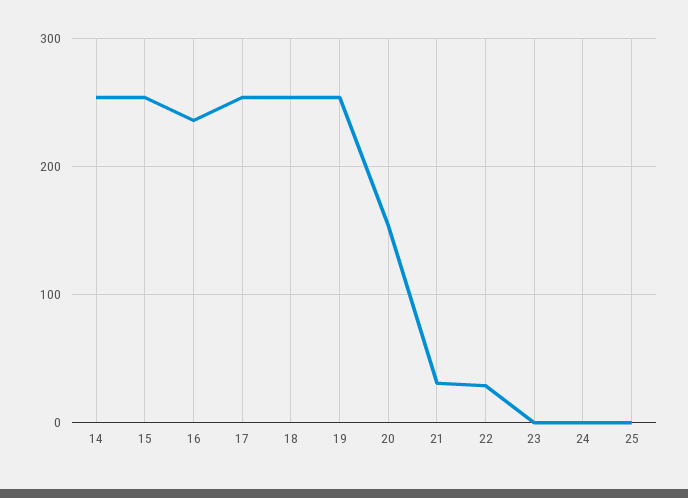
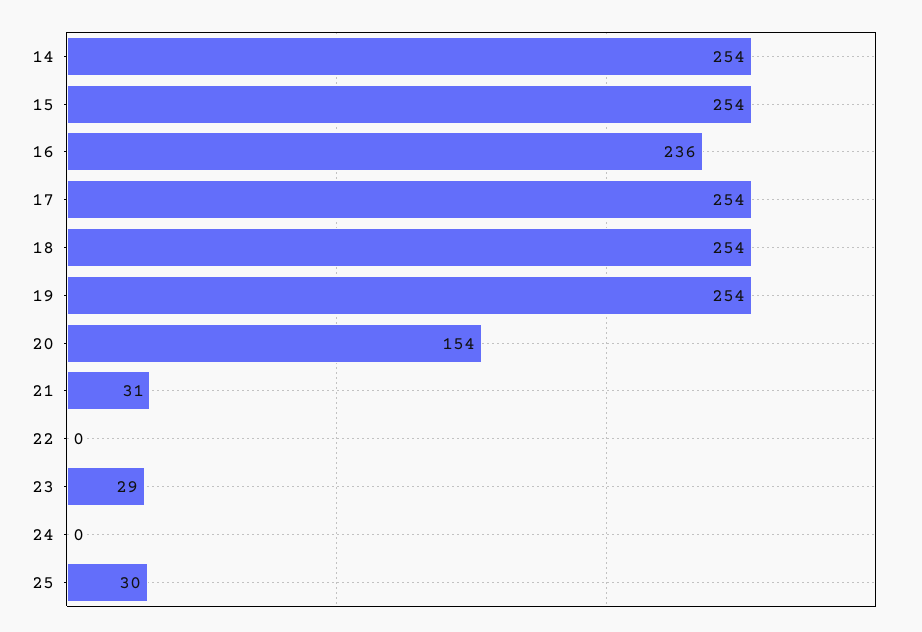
22: 30 -> 0
23: 0 -> 29
25: 0 -> 30

